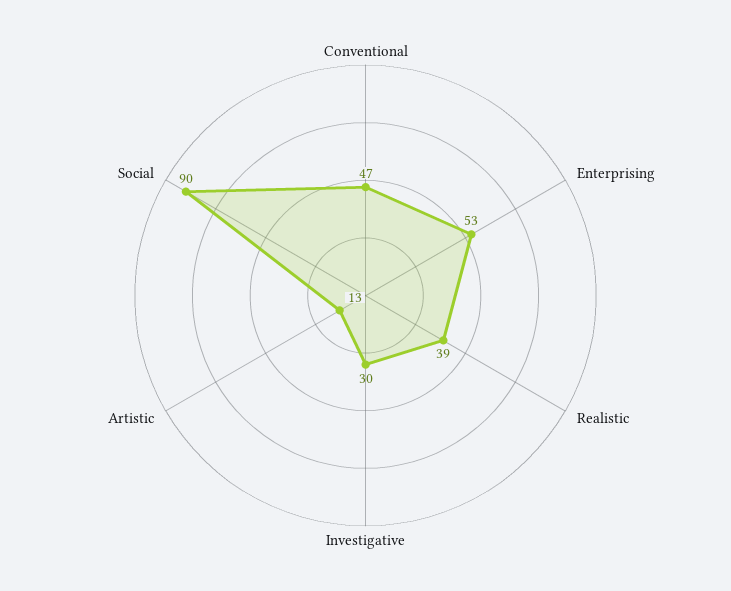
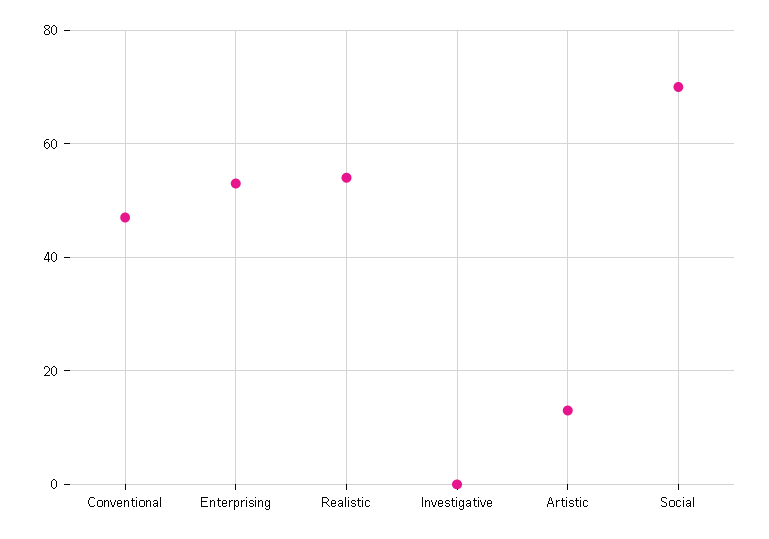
Realistic: 39 -> 55
Investigative: 30 -> 0
Social: 90 -> 70

